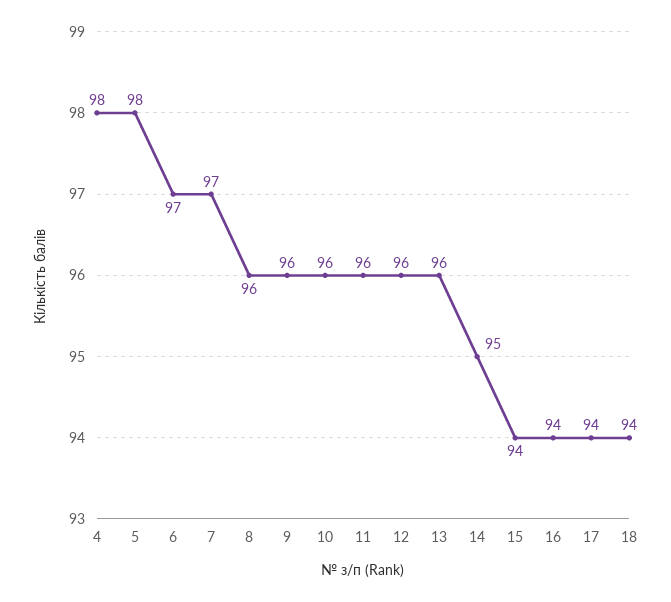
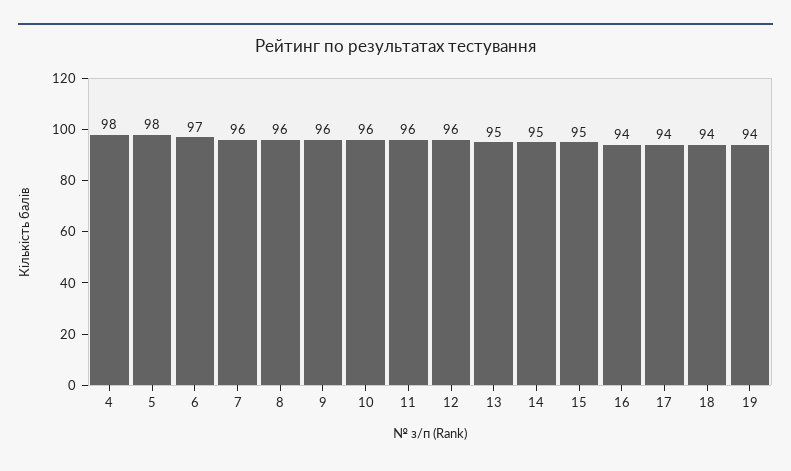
7: 97 -> 96
13: 96 -> 95
15: 94 -> 95
19: none -> 94

